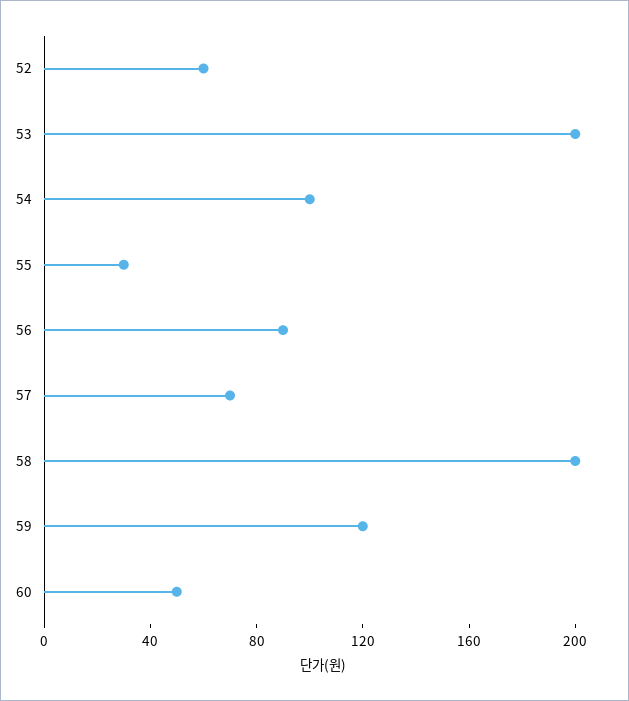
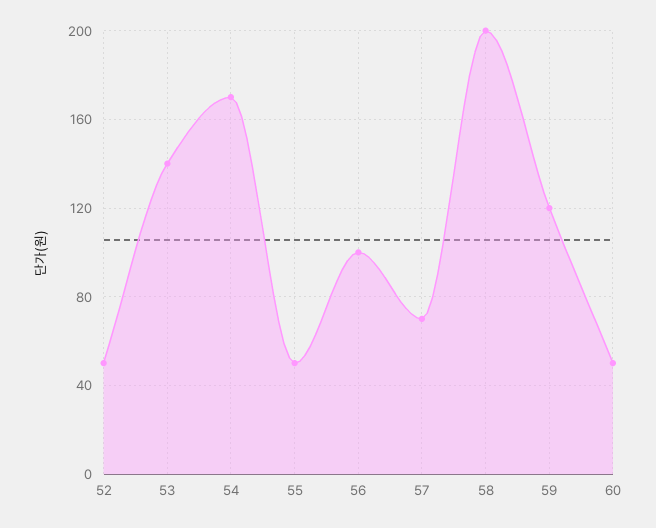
52: 60 -> 50
53: 200 -> 140
54: 100 -> 170
55: 30 -> 50
56: 90 -> 100

